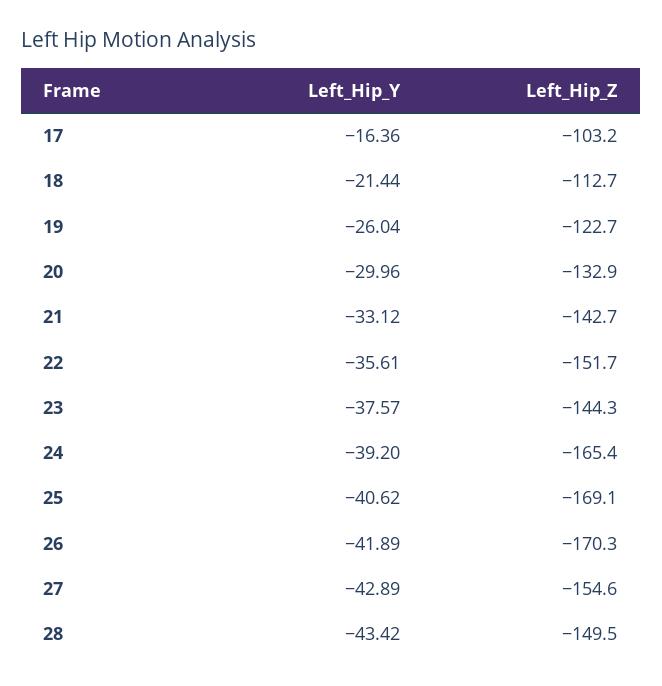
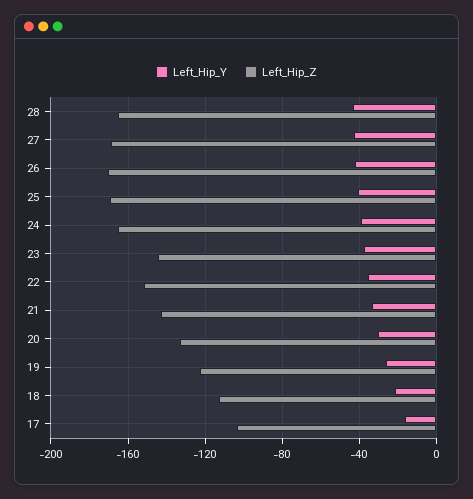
Left_Hip_Z, 27: -154.6 -> -170
Left_Hip_Z, 28: -149.5 -> -165

